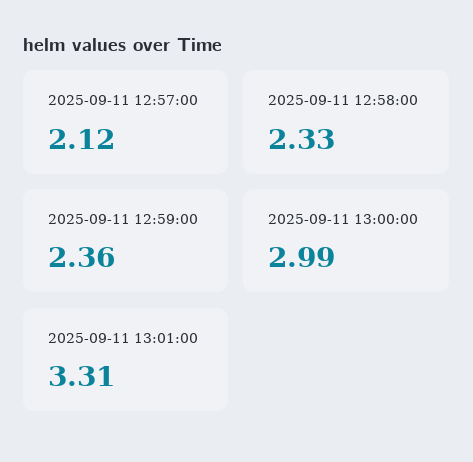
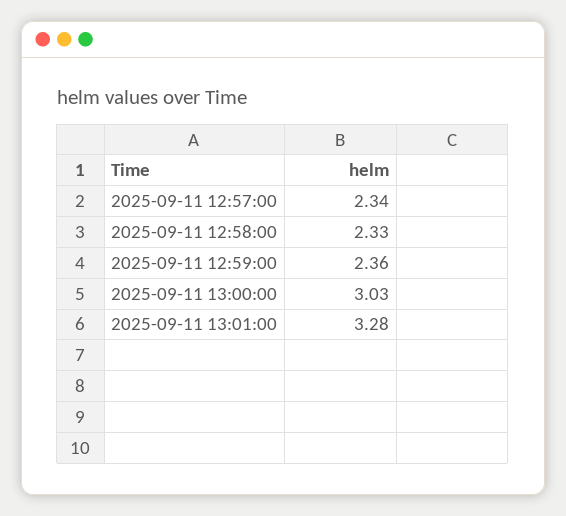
2025-09-11 12:57:00: 2.12 -> 2.34
2025-09-11 13:00:00: 2.99 -> 3.03
2025-09-11 13:01:00: 3.31 -> 3.28

